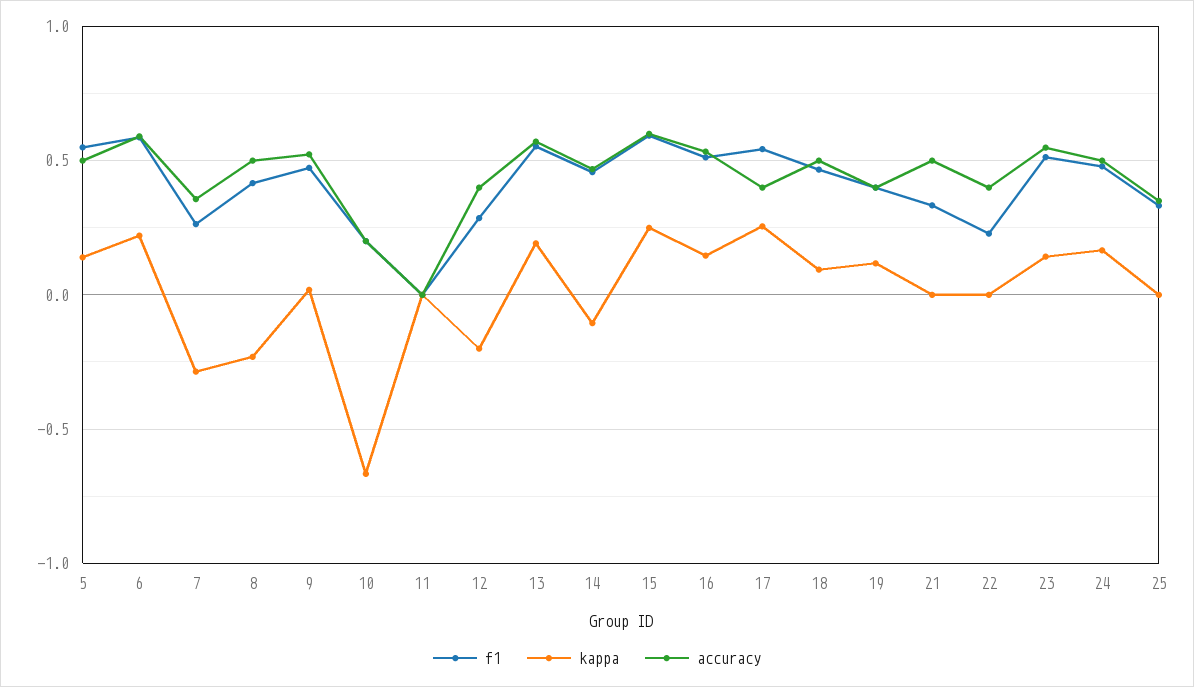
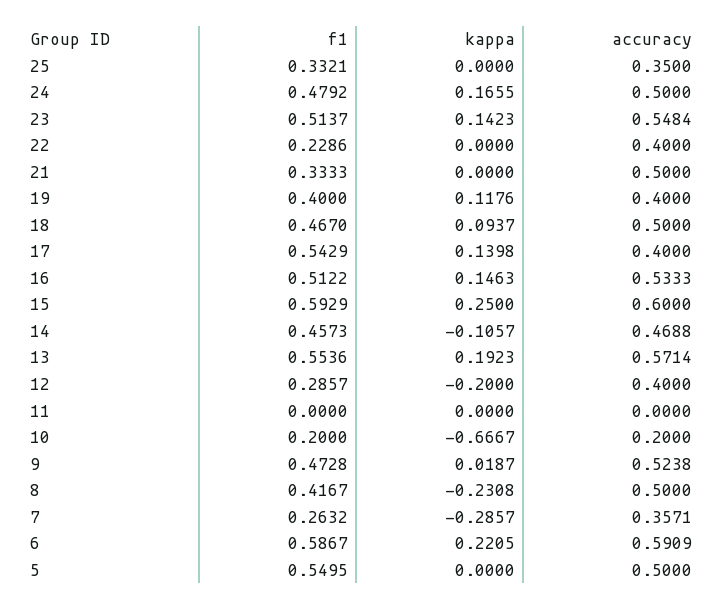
kappa, 5: 0.15 -> 0
kappa, 17: 0.25 -> 0.1398

